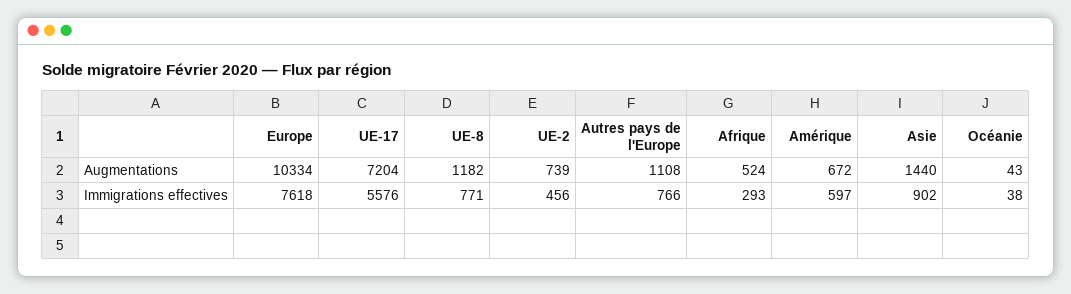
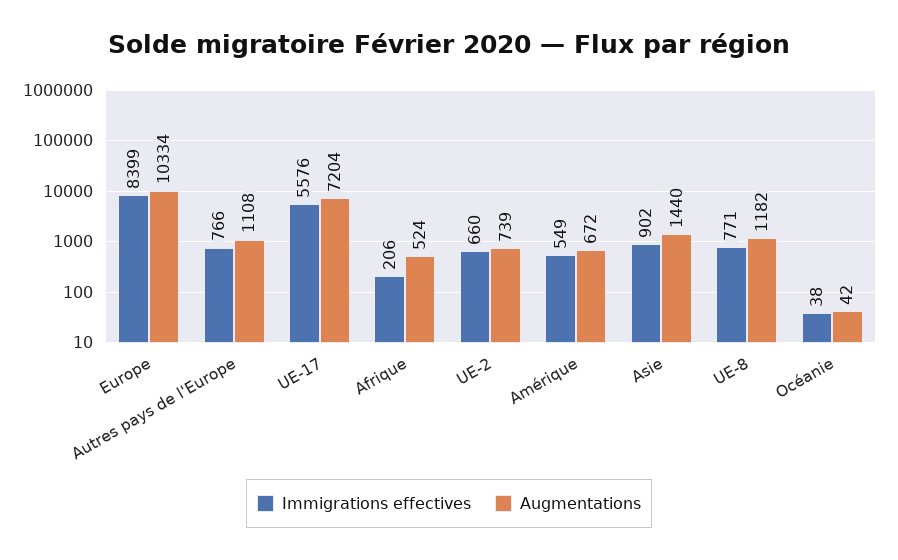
Augmentations, Océanie: 43 -> 42
Immigrations effectives, Europe: 7618 -> 8399
Immigrations effectives, UE-2: 456 -> 660
Immigrations effectives, Afrique: 293 -> 206
Immigrations effectives, Amérique: 597 -> 549

